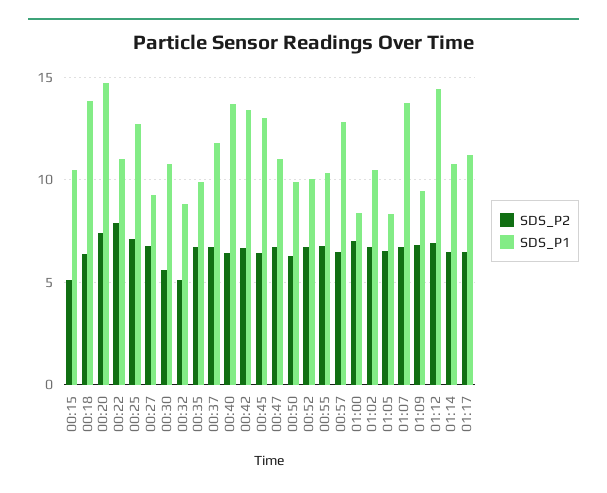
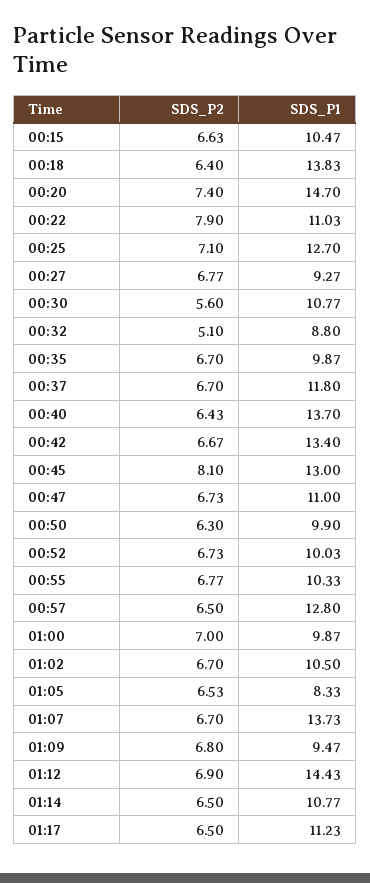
SDS_P2, 00:15: 5 -> 6.63
SDS_P2, 00:45: 6.5 -> 8.1
SDS_P1, 01:00: 8.5 -> 9.87

